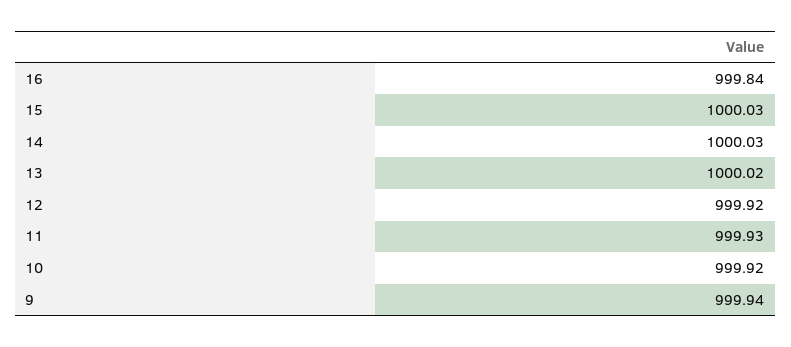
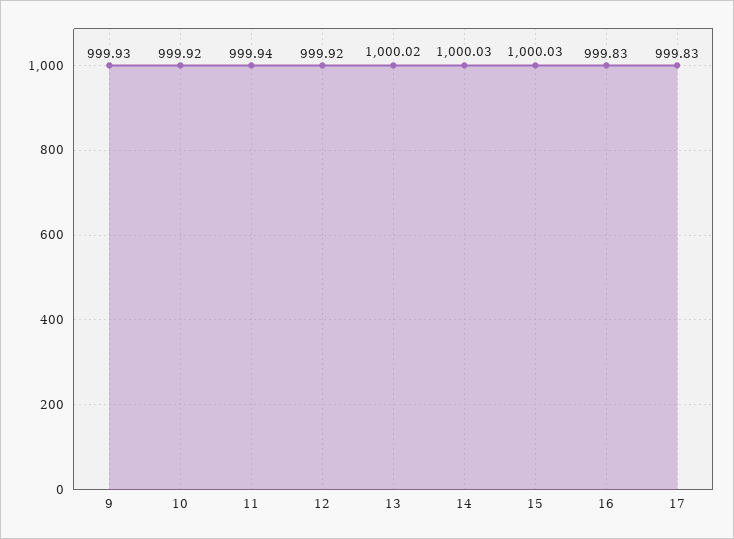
16: 999.84 -> 999.83
11: 999.93 -> 999.94
9: 999.94 -> 999.93
17: none -> 999.83

